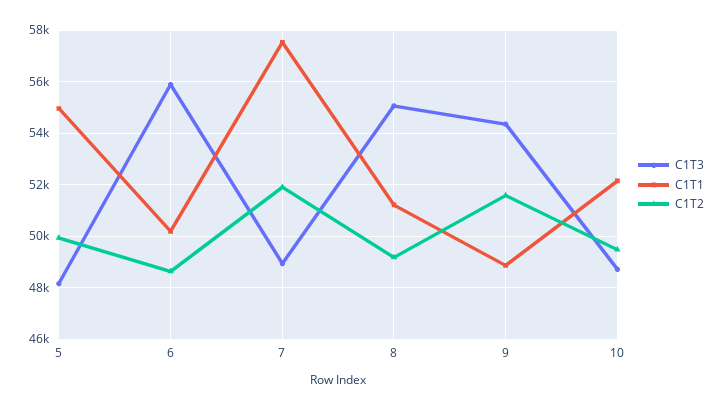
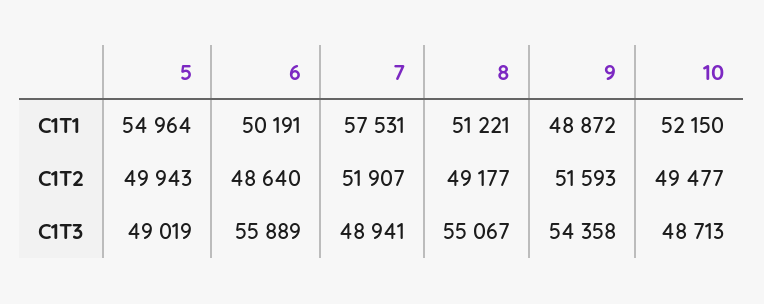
C1T3, 5: 48250 -> 49019

